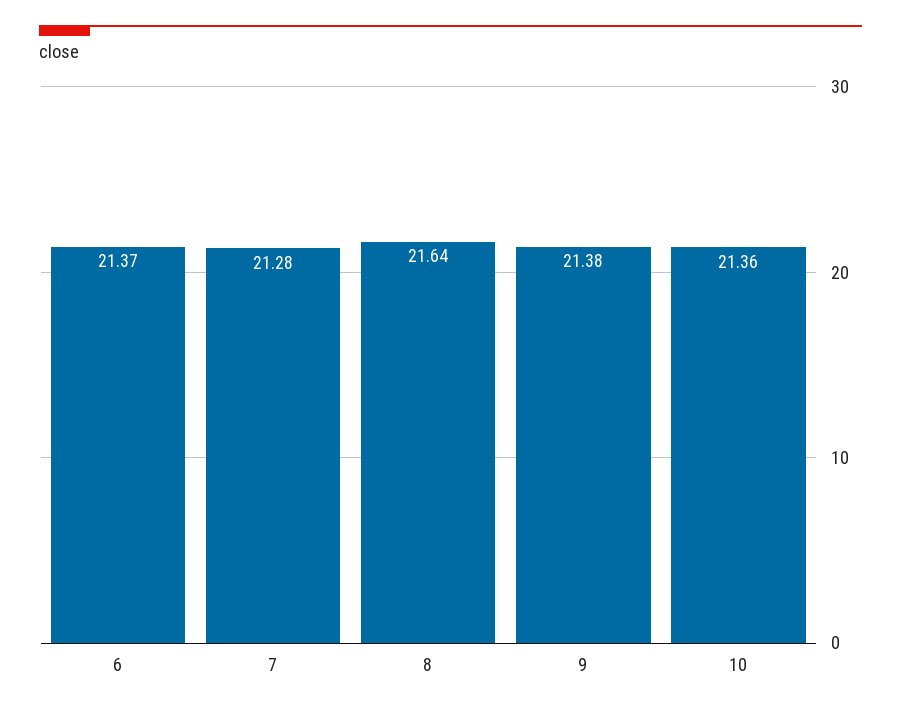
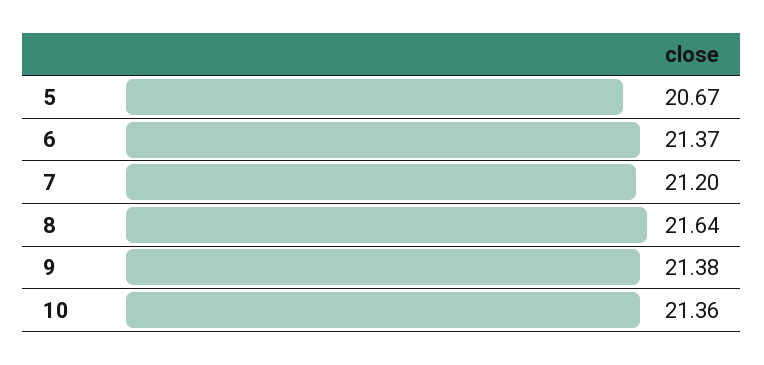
7: 21.28 -> 21.2
5: none -> 20.67

